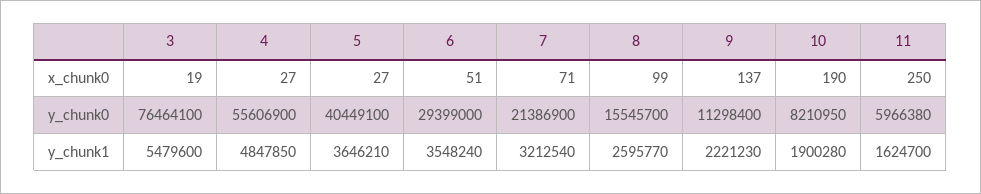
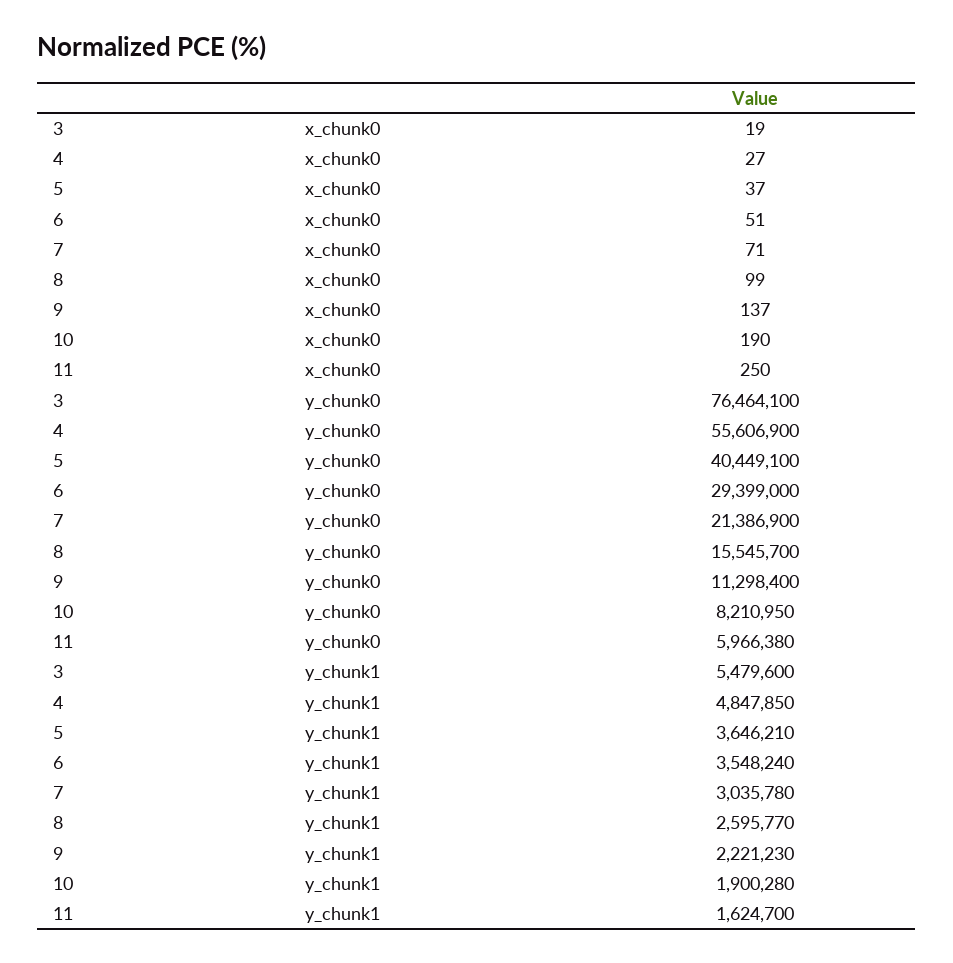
5, x_chunk0: 27 -> 37
7, y_chunk1: 3212540 -> 3035780

